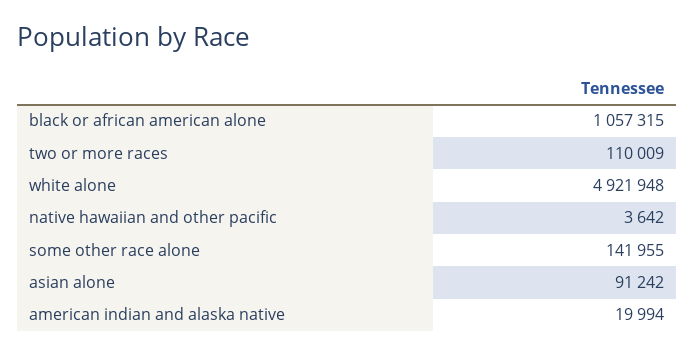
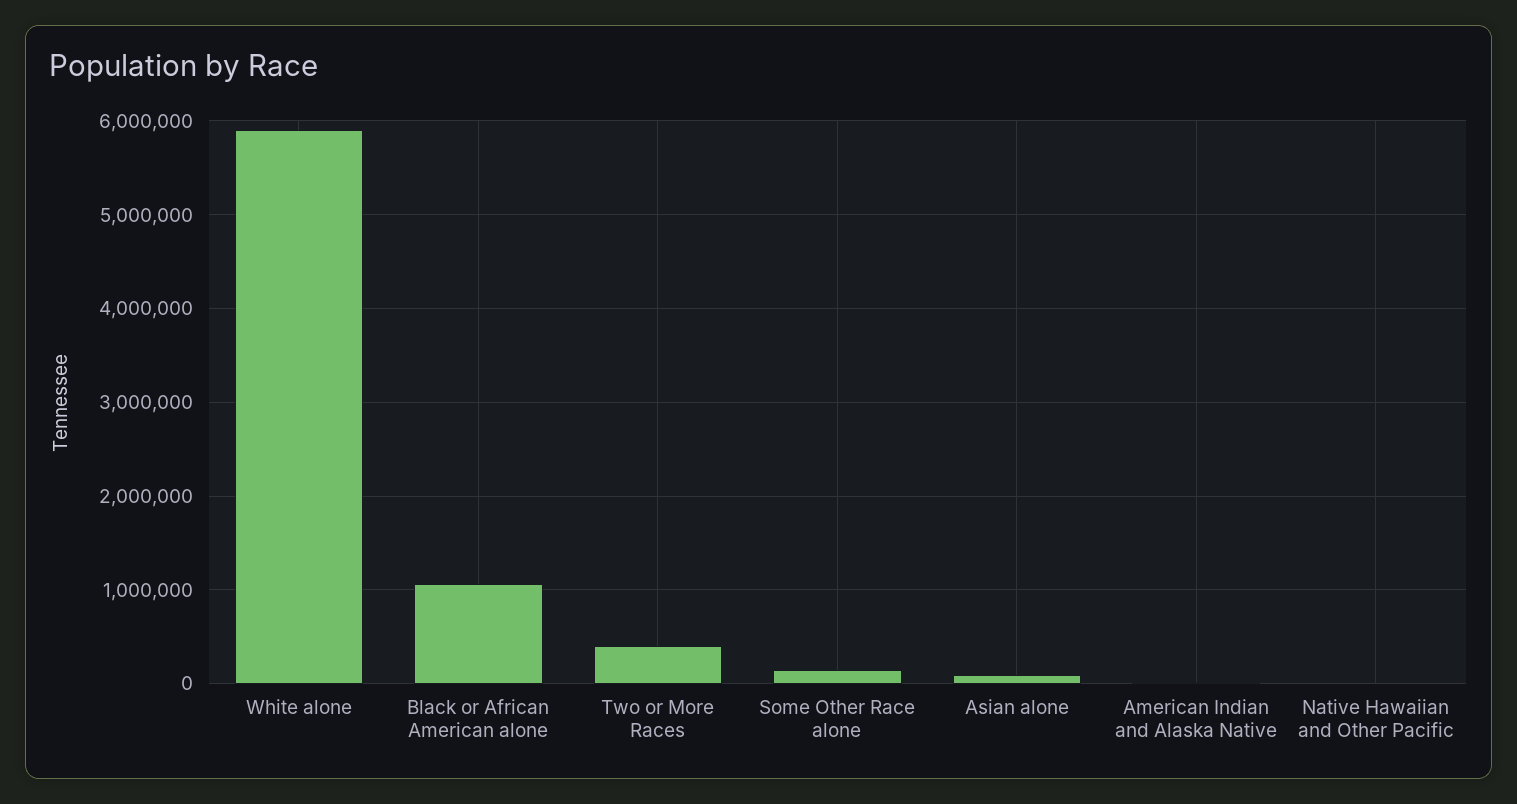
two or more races: 110009 -> 400000
white alone: 4921948 -> 5900000

